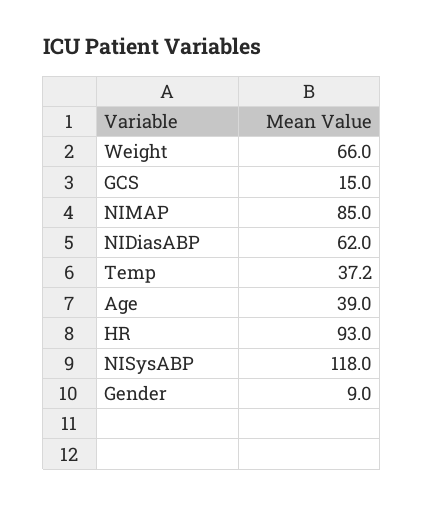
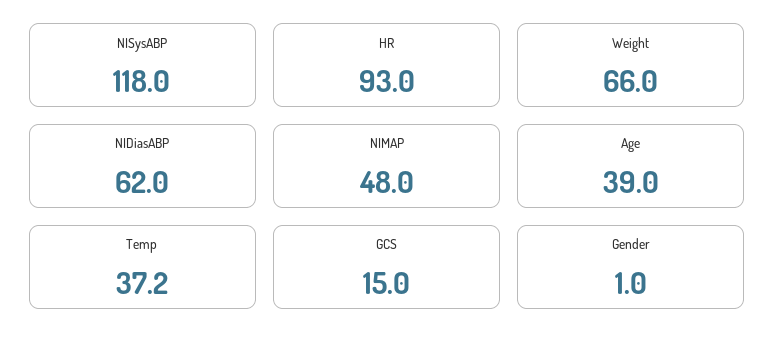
NIMAP: 85 -> 48
Gender: 9 -> 1

